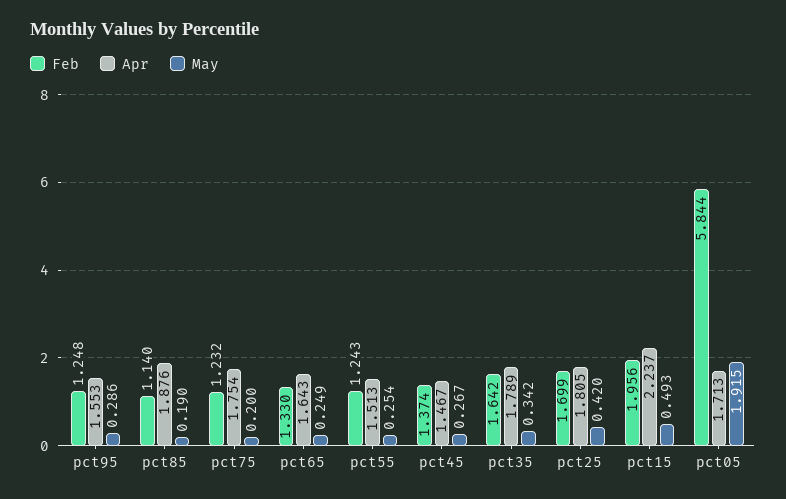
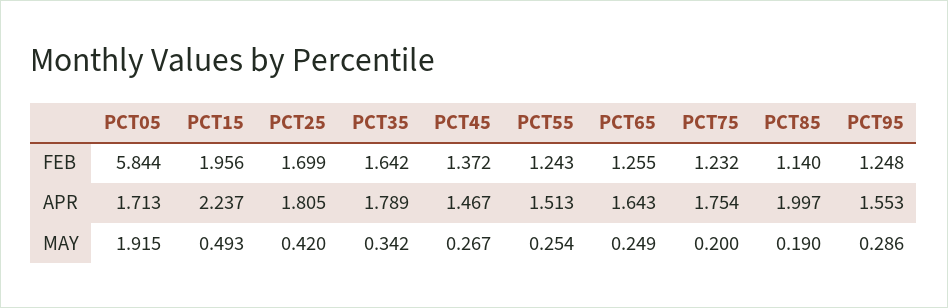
Apr, pct85: 1.876 -> 1.997
Feb, pct65: 1.33 -> 1.255
Feb, pct45: 1.374 -> 1.372

